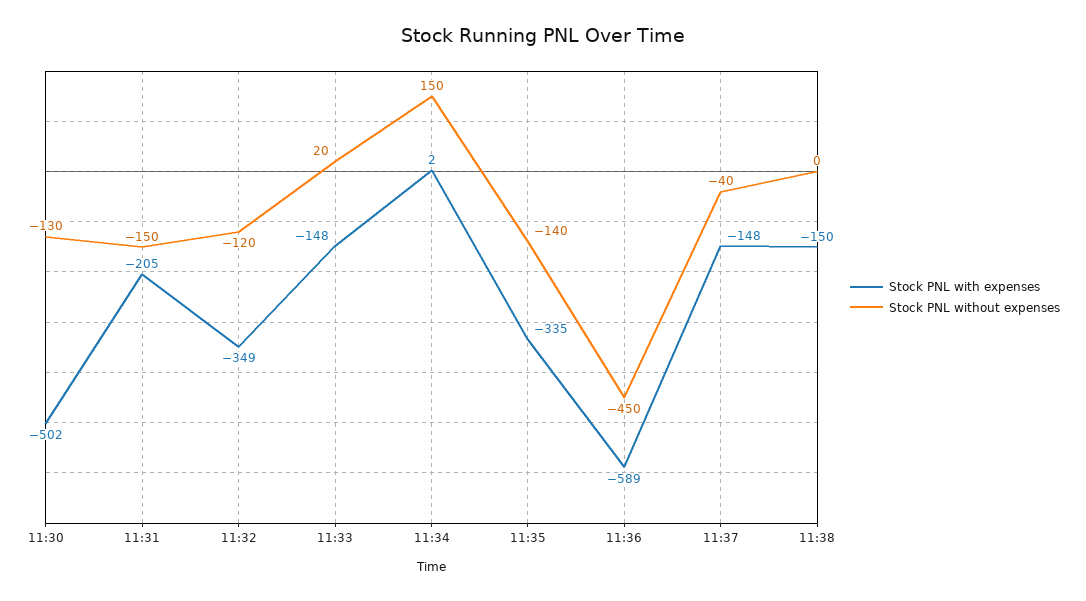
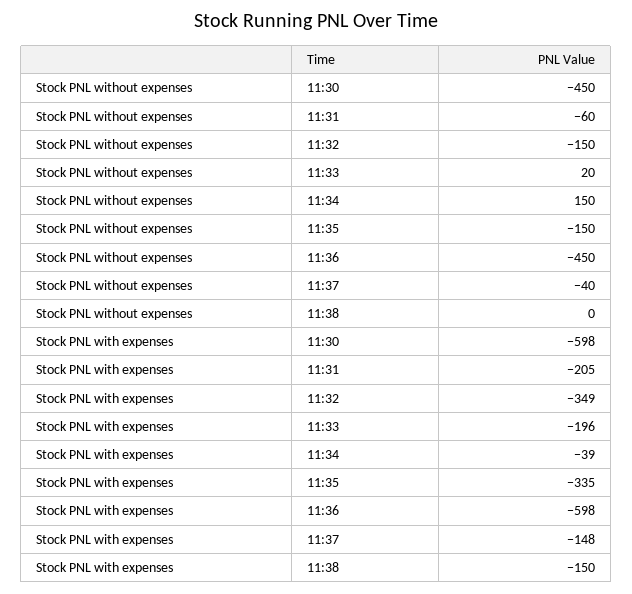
Stock PNL with expenses, 11:30: -502 -> -598
Stock PNL without expenses, 11:30: -130 -> -450
Stock PNL without expenses, 11:31: -150 -> -60
Stock PNL without expenses, 11:32: -120 -> -150
Stock PNL with expenses, 11:33: -148 -> -196
Stock PNL with expenses, 11:34: 2 -> -39
Stock PNL without expenses, 11:35: -140 -> -150
Stock PNL with expenses, 11:36: -589 -> -598

